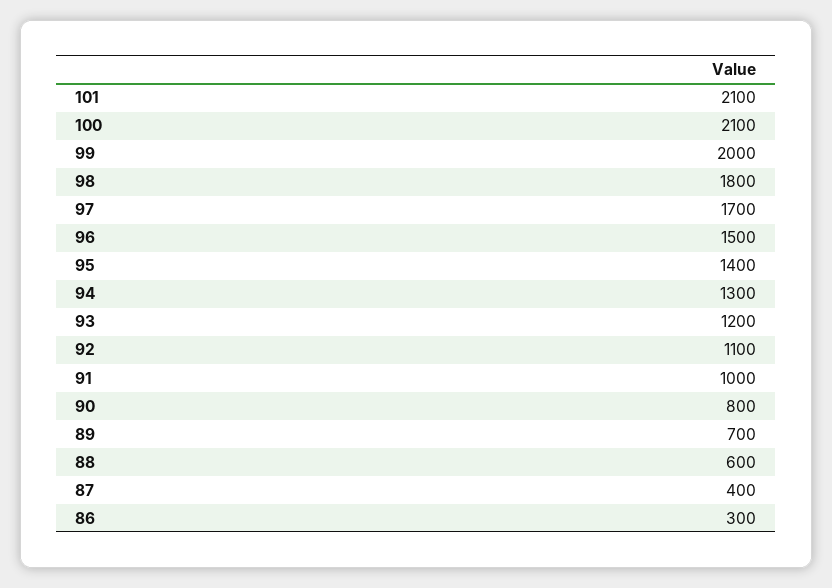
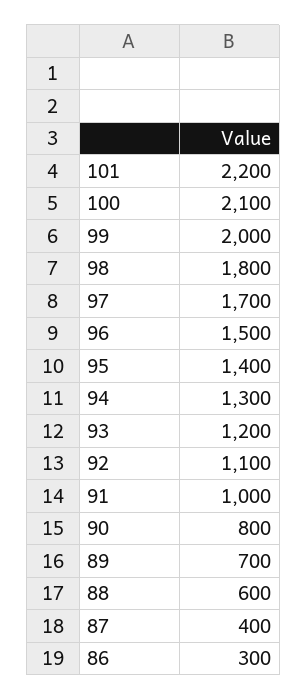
101: 2100 -> 2200

